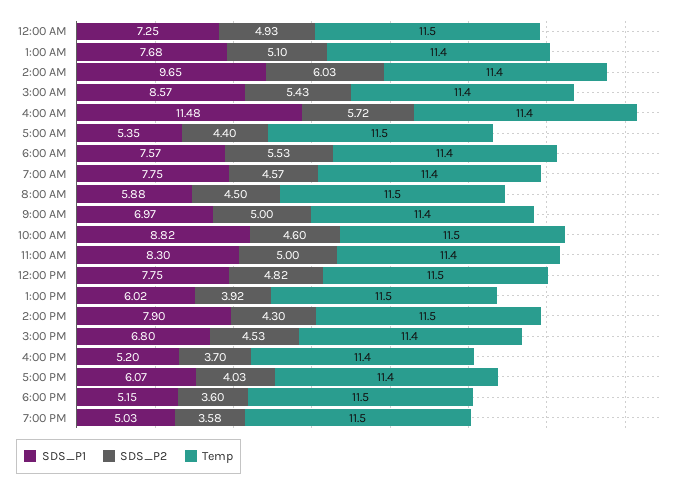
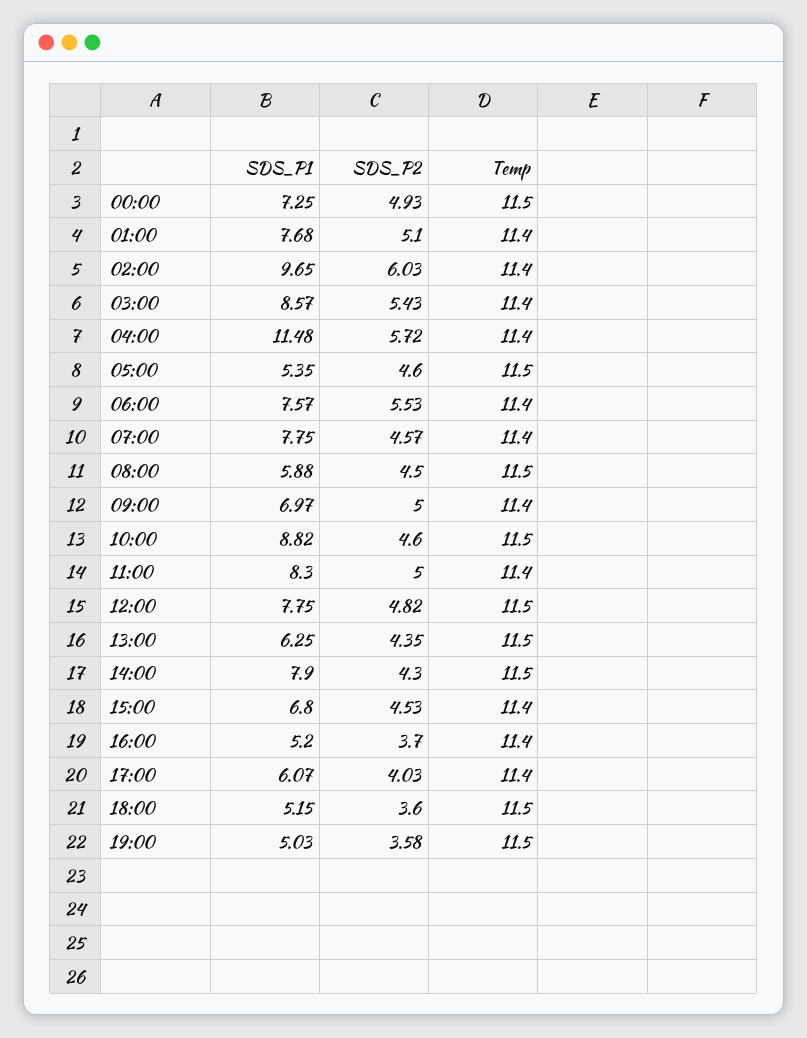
SDS_P2, 5:00 AM: 4.4 -> 4.6
SDS_P1, 1:00 PM: 6.02 -> 6.25
SDS_P2, 1:00 PM: 3.92 -> 4.35

